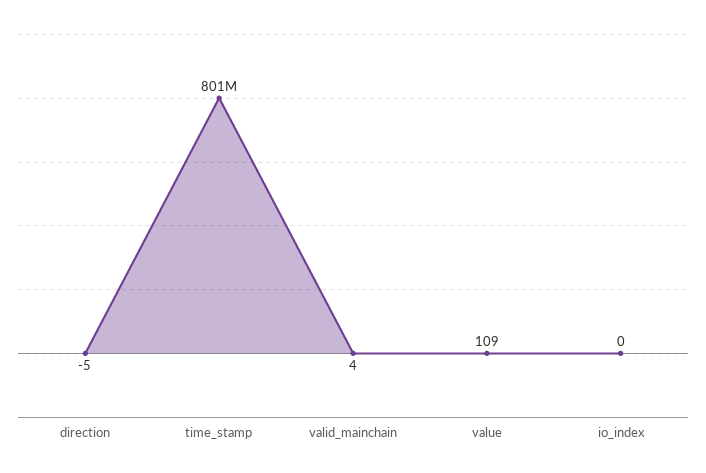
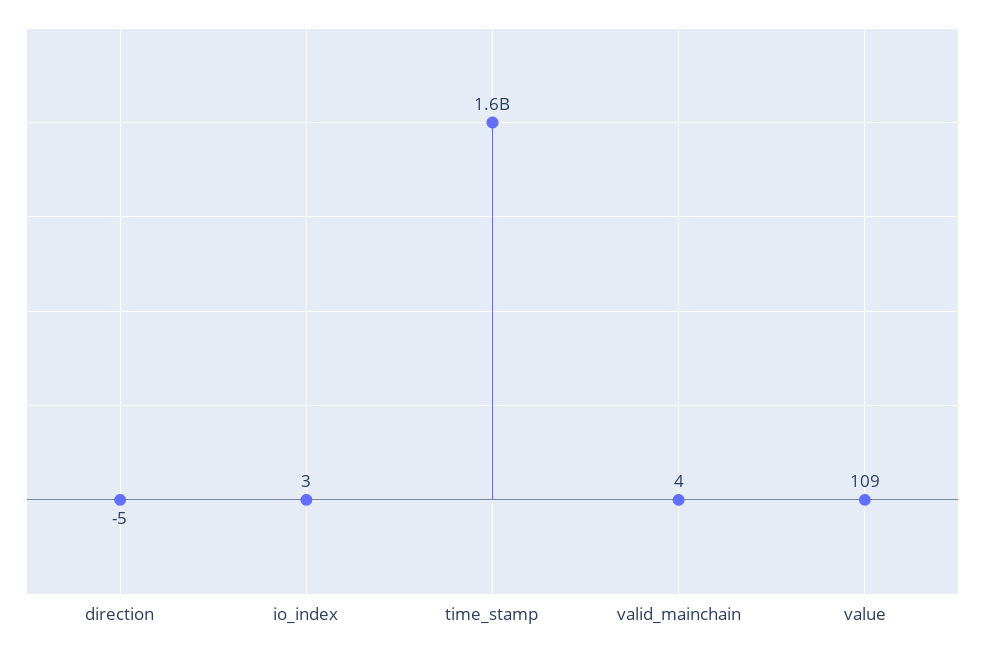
time_stamp: 801000000 -> 1600000000
io_index: 0 -> 3

